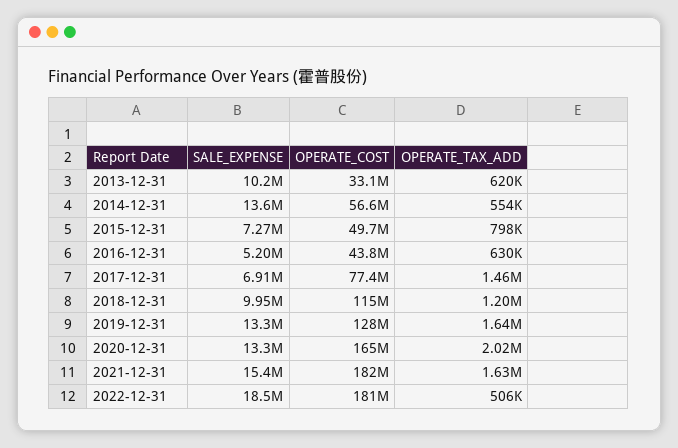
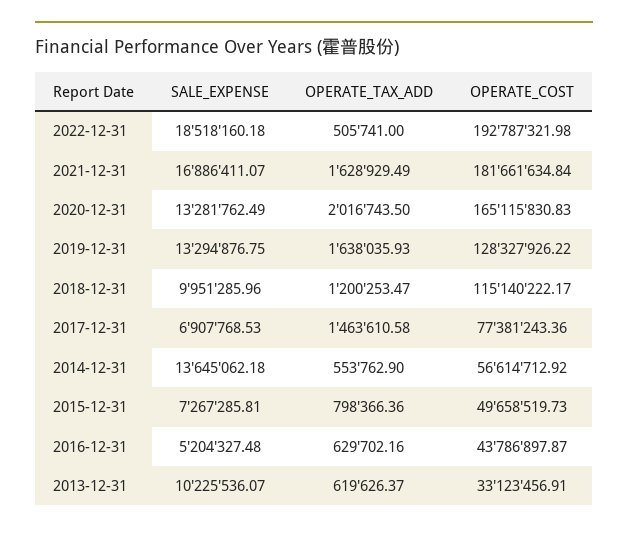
SALE_EXPENSE, 2021-12-31: 15400000 -> 16886411.07
OPERATE_COST, 2022-12-31: 181000000 -> 192787321.98

